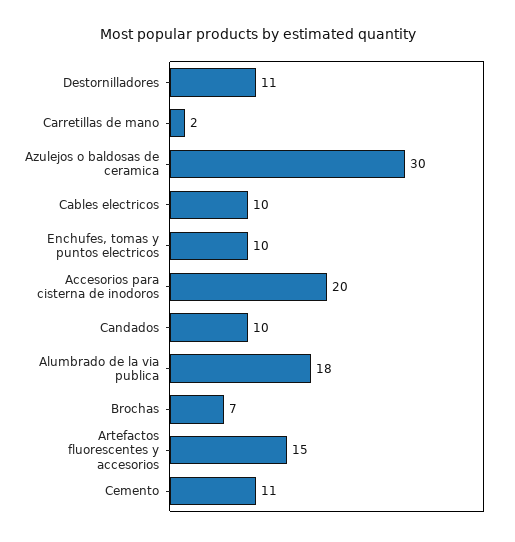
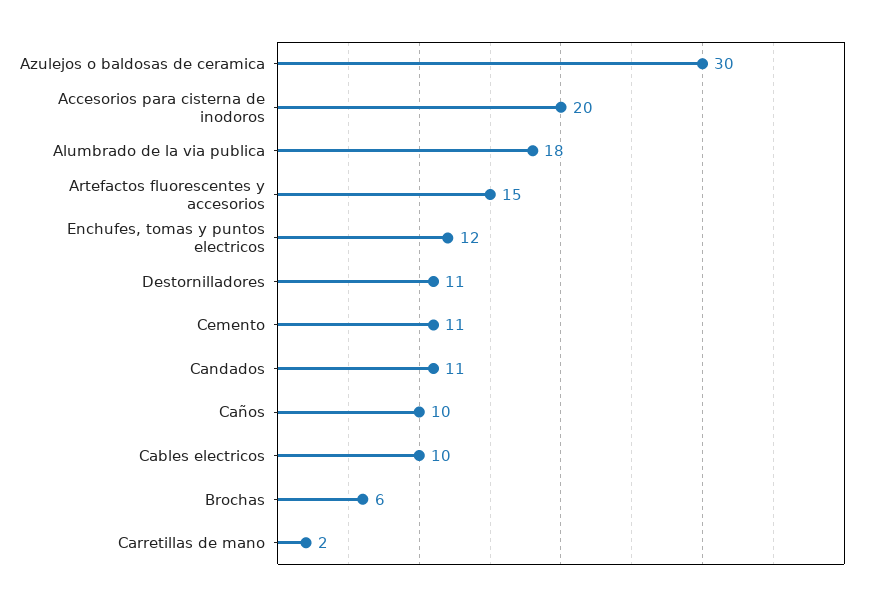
Enchufes, tomas y puntos electricos: 10 -> 12
Candados: 10 -> 11
Brochas: 7 -> 6
Caños: none -> 10

